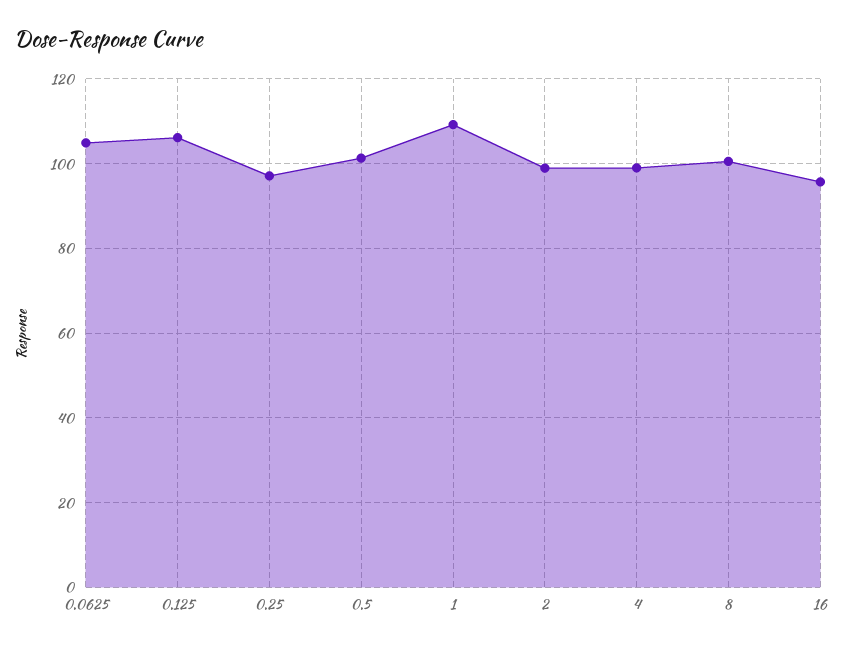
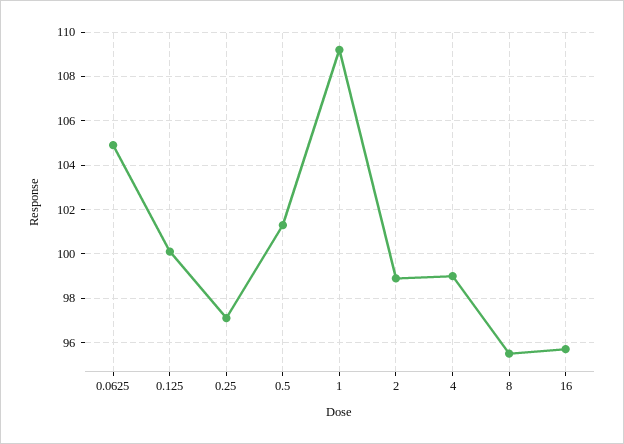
0.125: 106 -> 100
8: 100 -> 95.5

